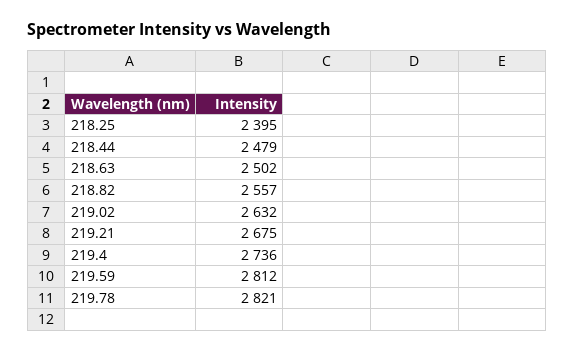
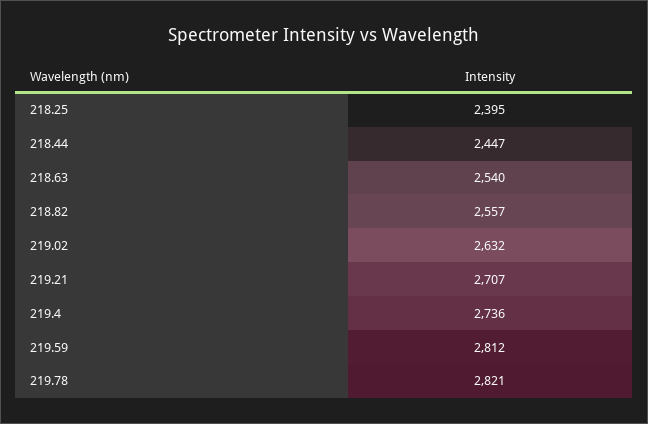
218.44: 2479 -> 2447
218.63: 2502 -> 2540
219.21: 2675 -> 2707

